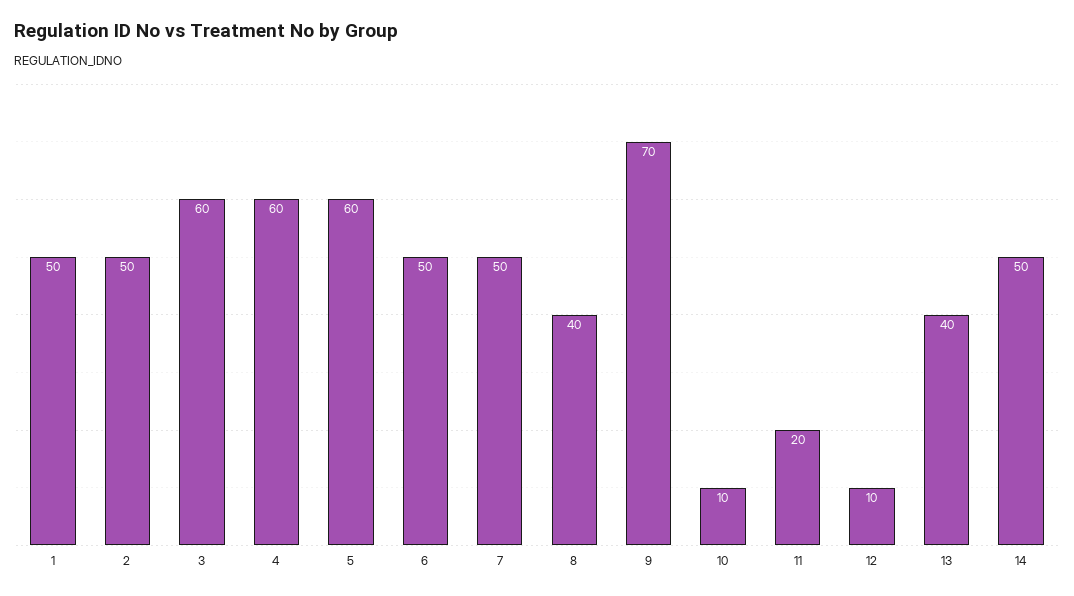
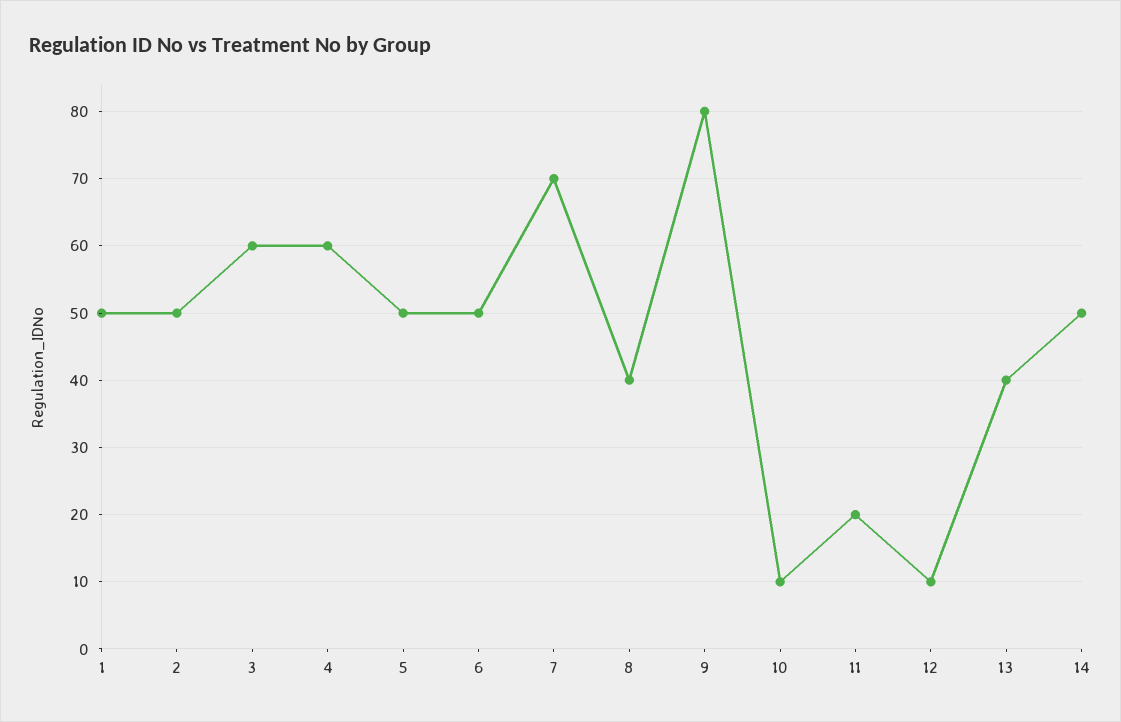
5: 60 -> 50
7: 50 -> 70
9: 70 -> 80

